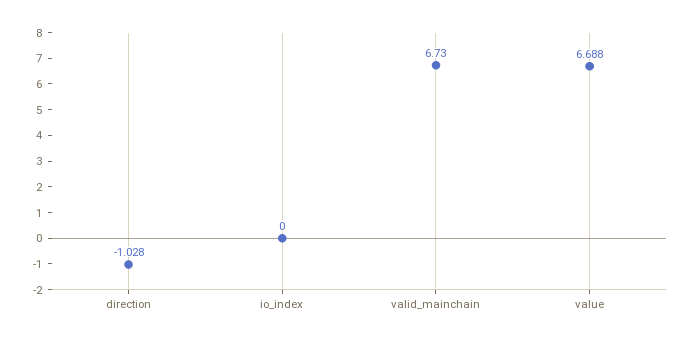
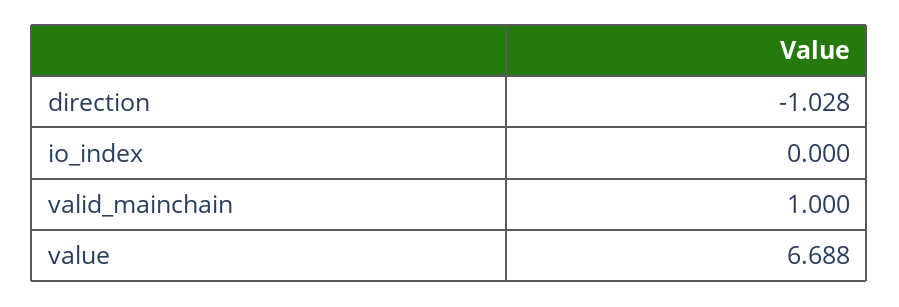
valid_mainchain: 6.73 -> 1

